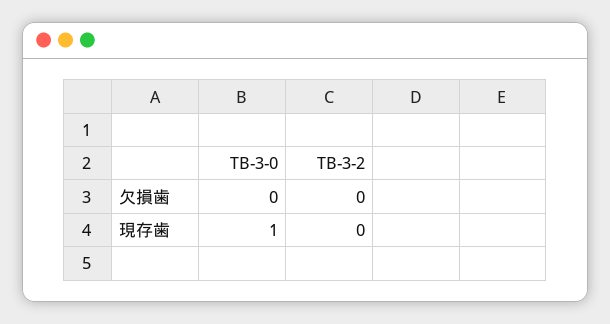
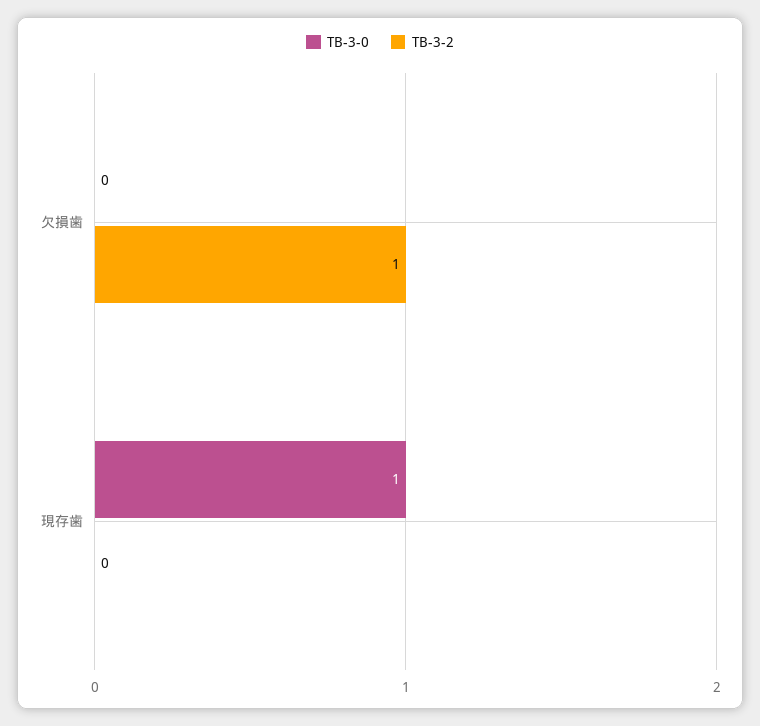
TB-3-2, 欠損歯: 0 -> 1

